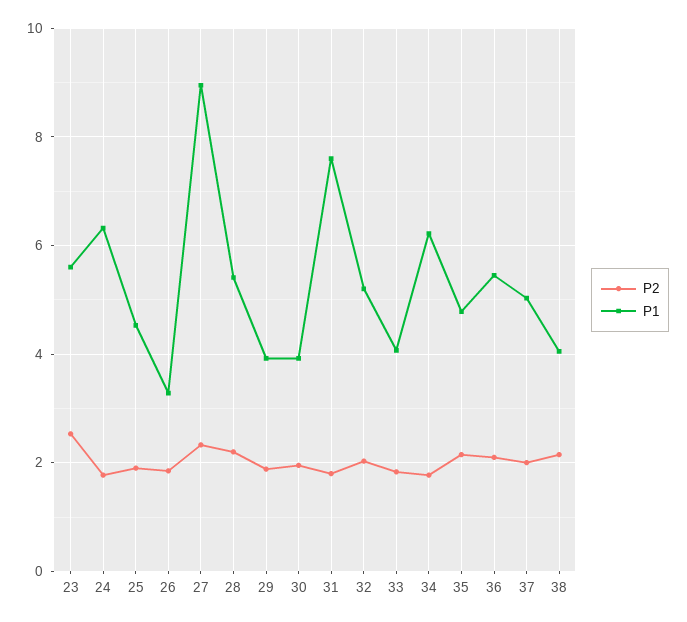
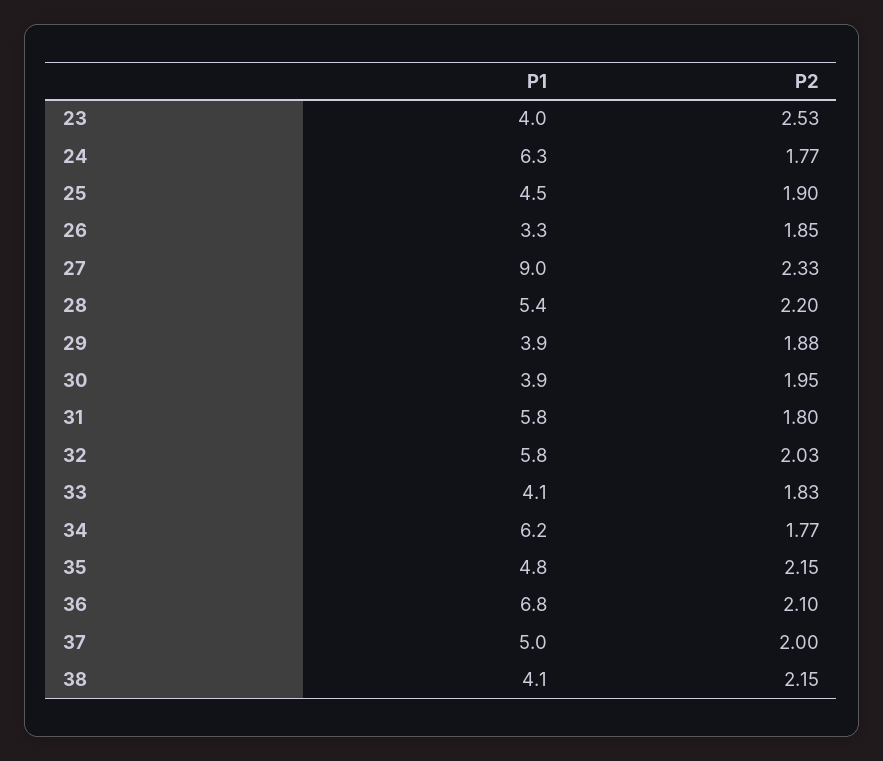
P1, 23: 5.6 -> 4
P1, 31: 7.6 -> 5.8
P1, 32: 5.2 -> 5.8
P1, 36: 5.4 -> 6.8

